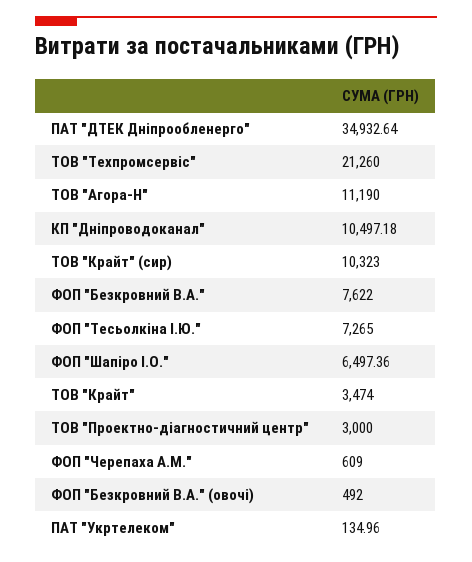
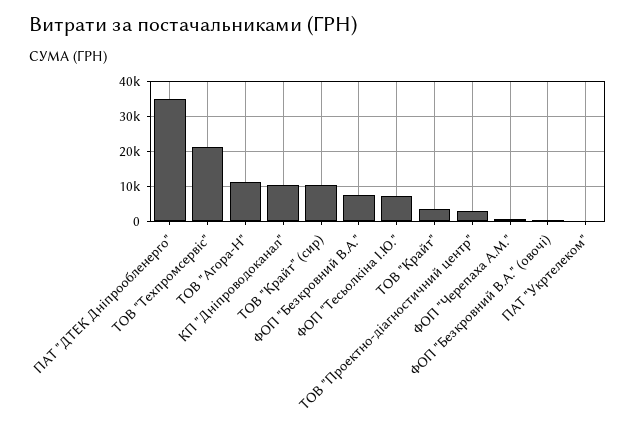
ФОП "Шапіро І.О.": 6497.36 -> none

